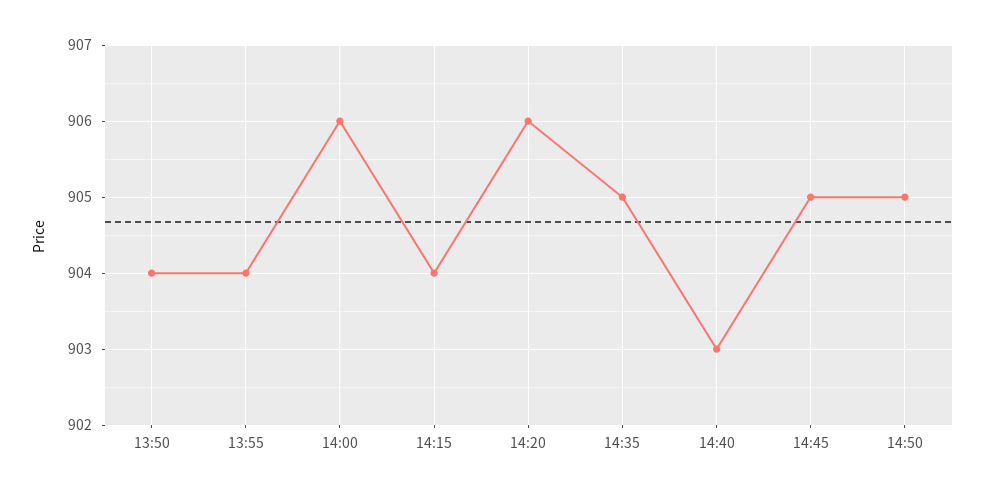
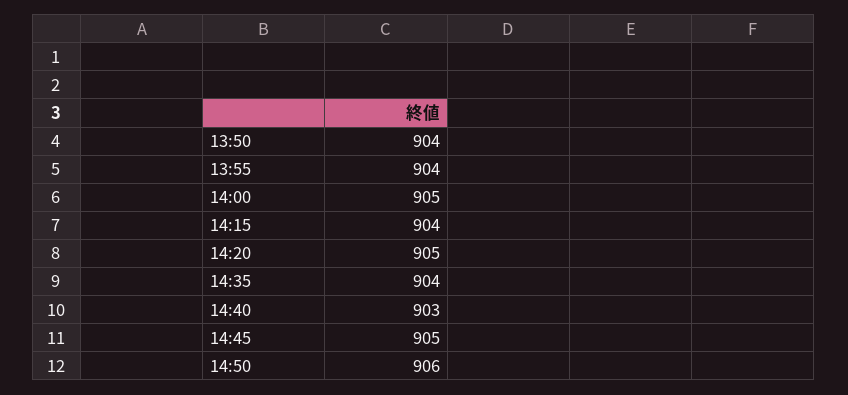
14:00: 906 -> 905
14:20: 906 -> 905
14:35: 905 -> 904
14:50: 905 -> 906

